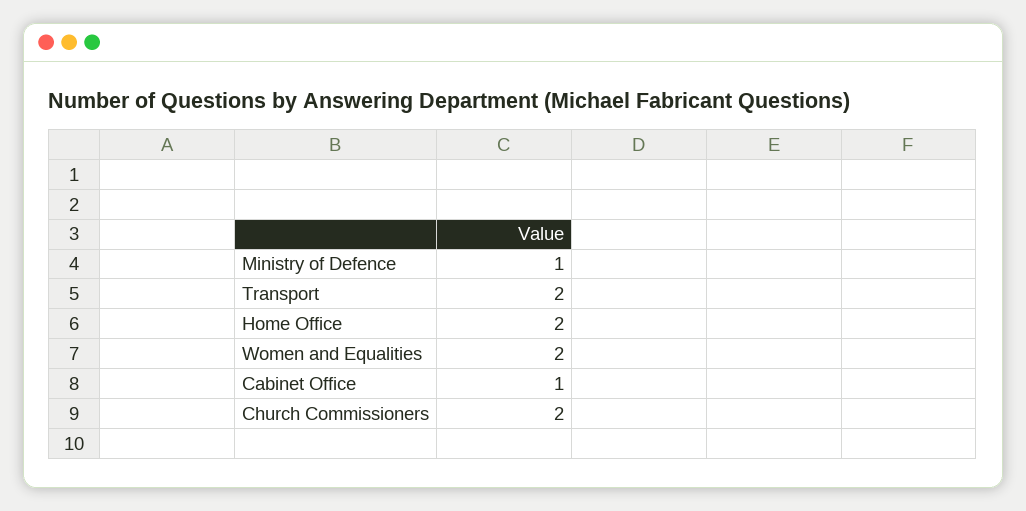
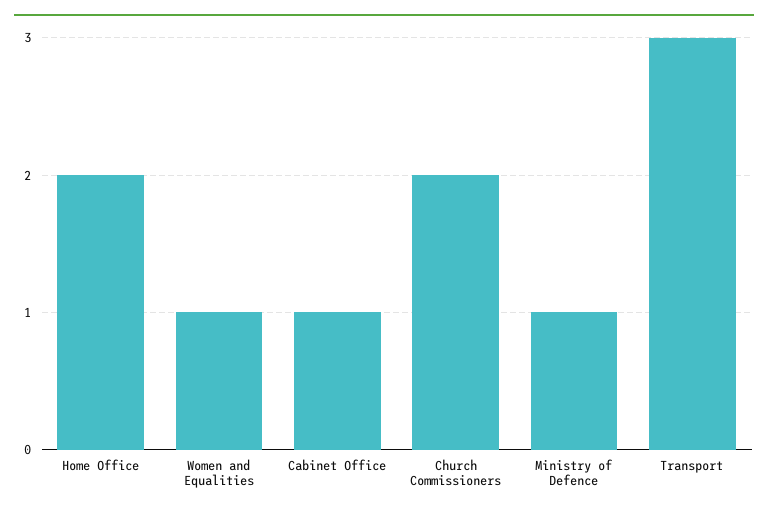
Transport: 2 -> 3
Women and Equalities: 2 -> 1

